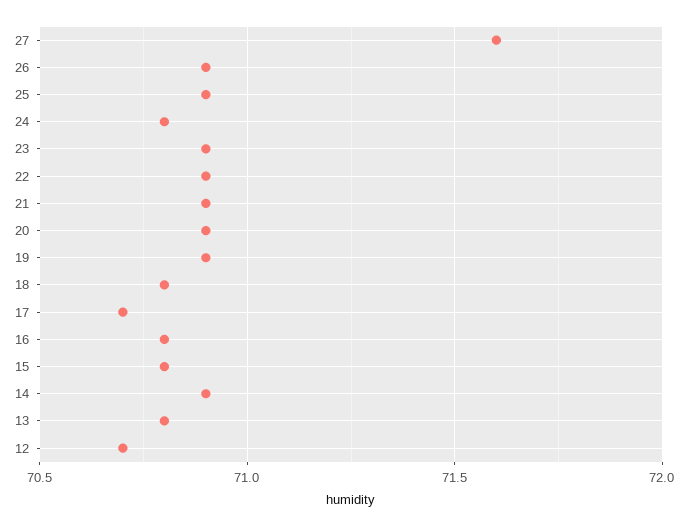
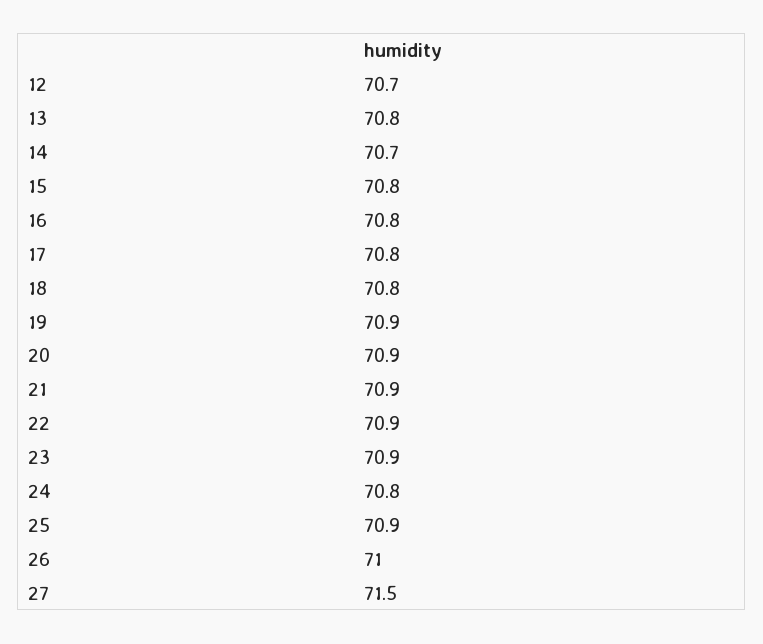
27: 71.6 -> 71.5
26: 70.9 -> 71
17: 70.7 -> 70.8
14: 70.9 -> 70.7

